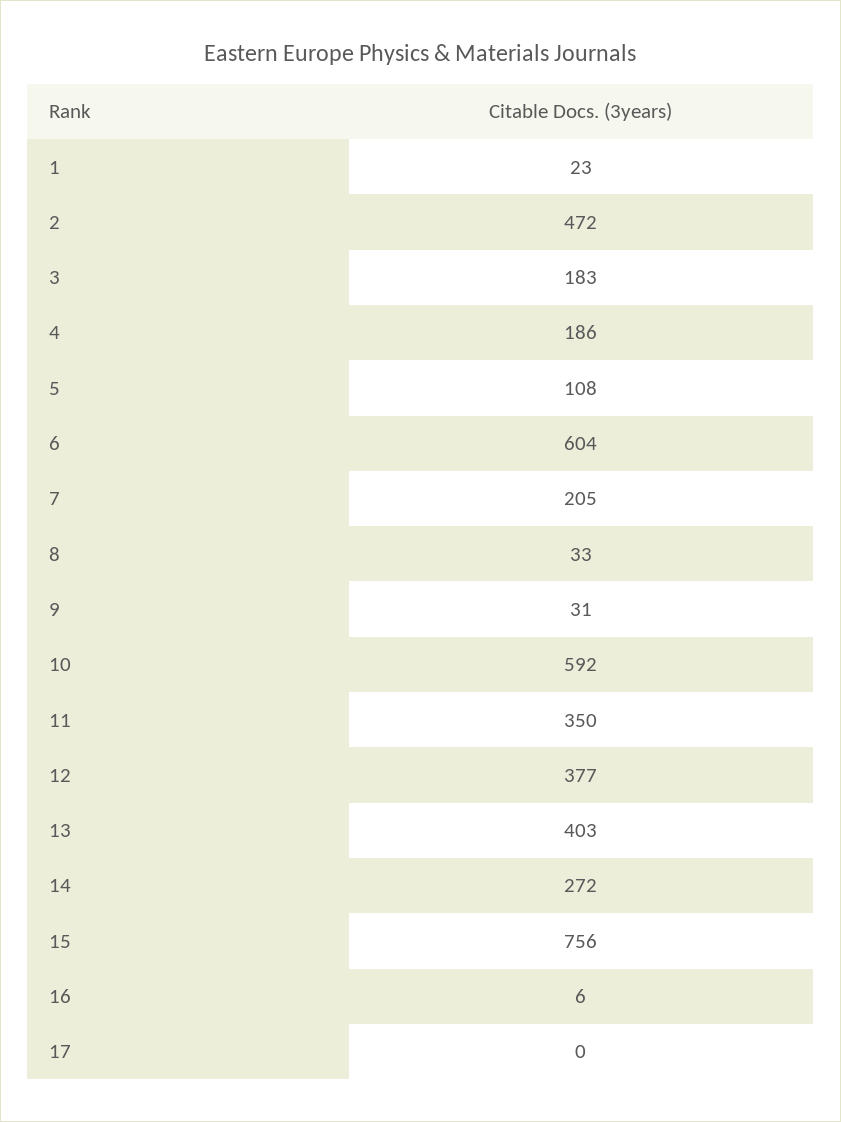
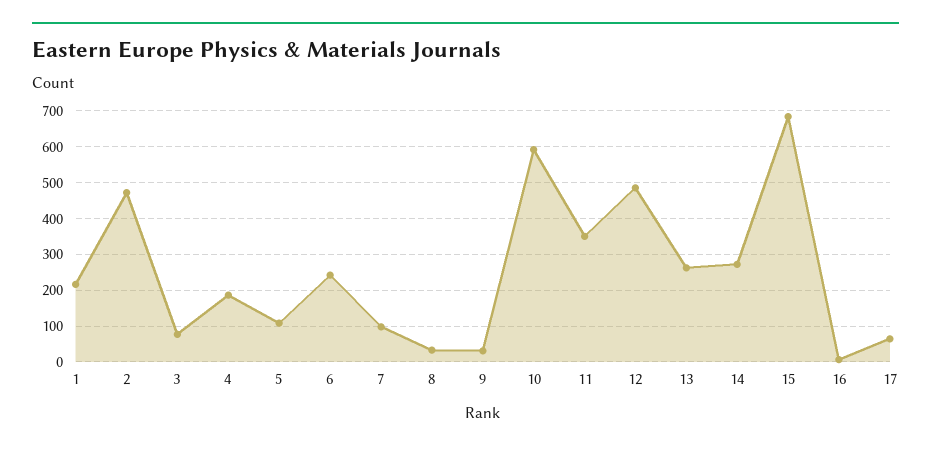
1: 23 -> 220
3: 183 -> 80
6: 604 -> 240
7: 205 -> 100
12: 377 -> 480
13: 403 -> 260
15: 756 -> 680
17: 0 -> 60

